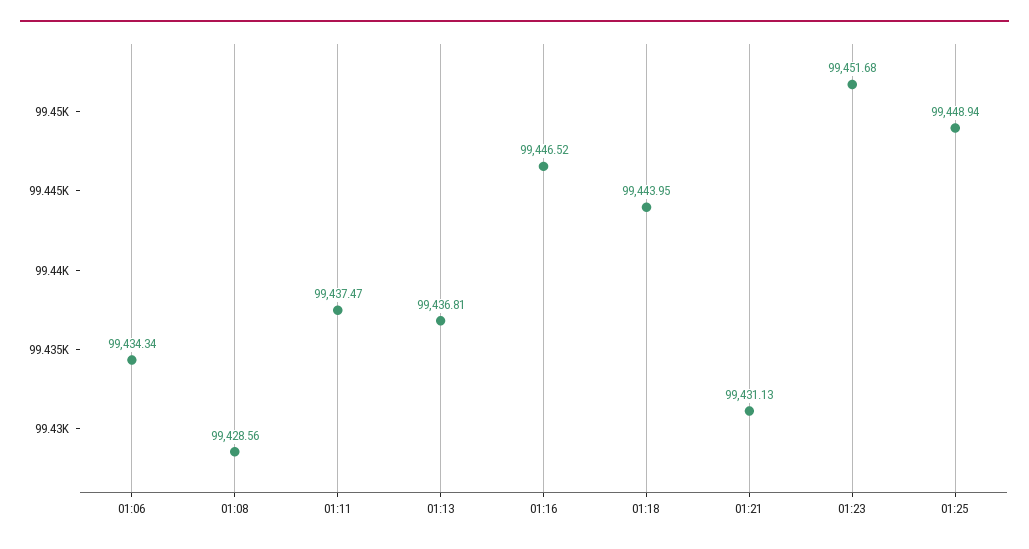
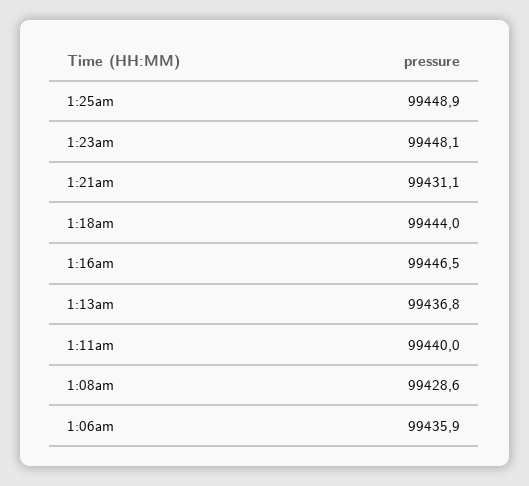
01:06: 99434.34 -> 99435.9
01:11: 99437.47 -> 99440
01:23: 99451.68 -> 99448.1

